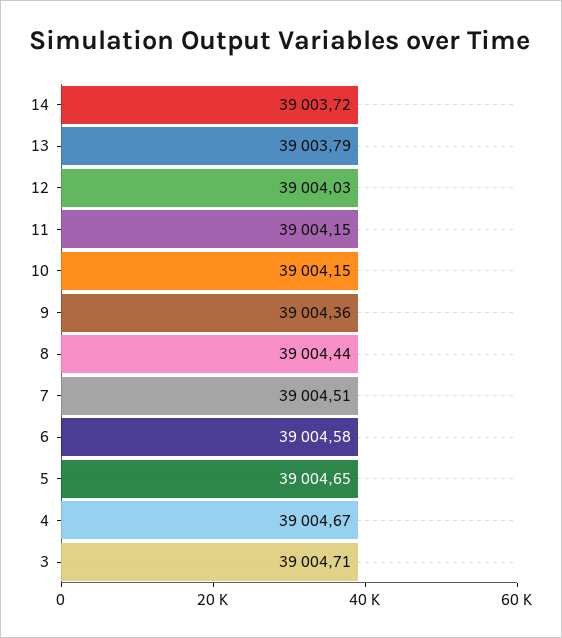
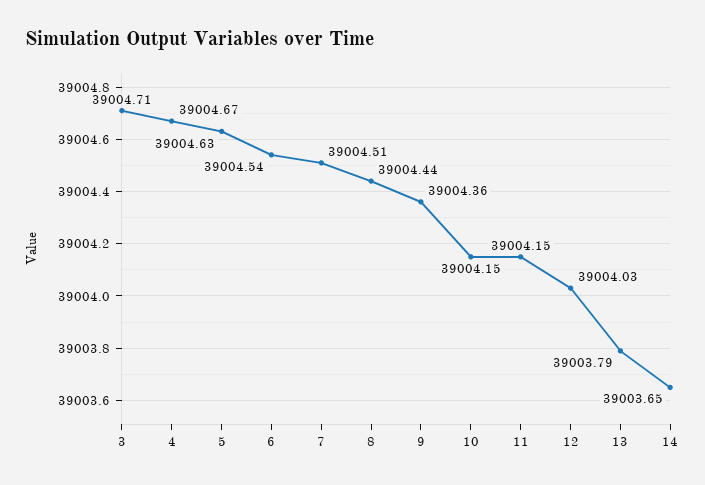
14: 39003.72 -> 39003.65
6: 39004.58 -> 39004.54
5: 39004.65 -> 39004.63

